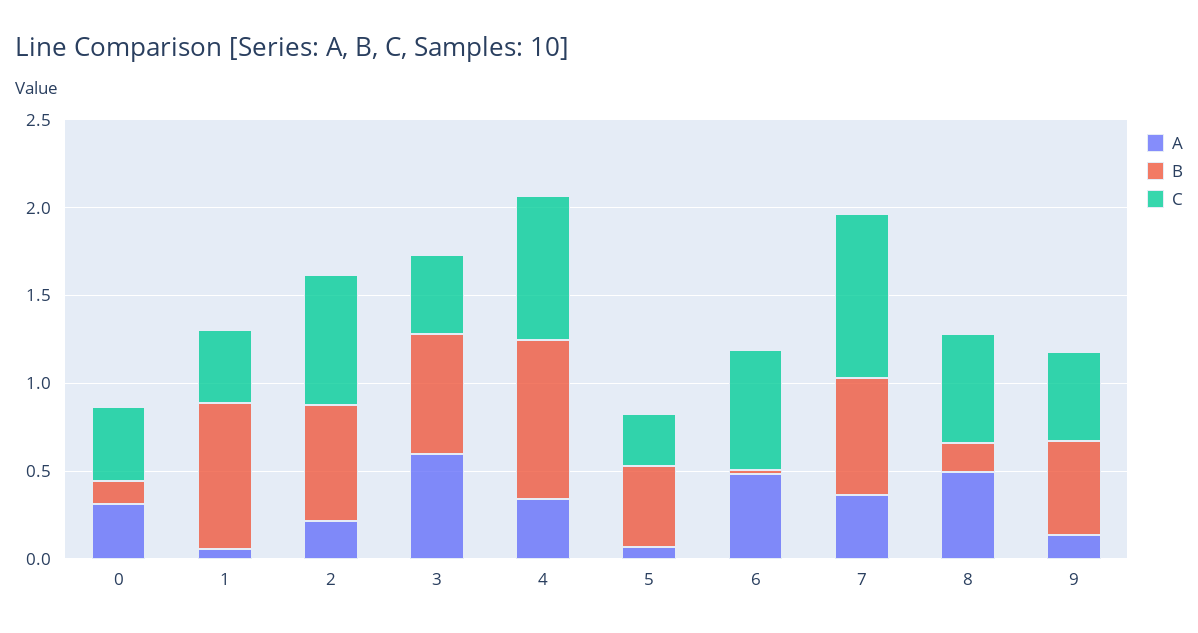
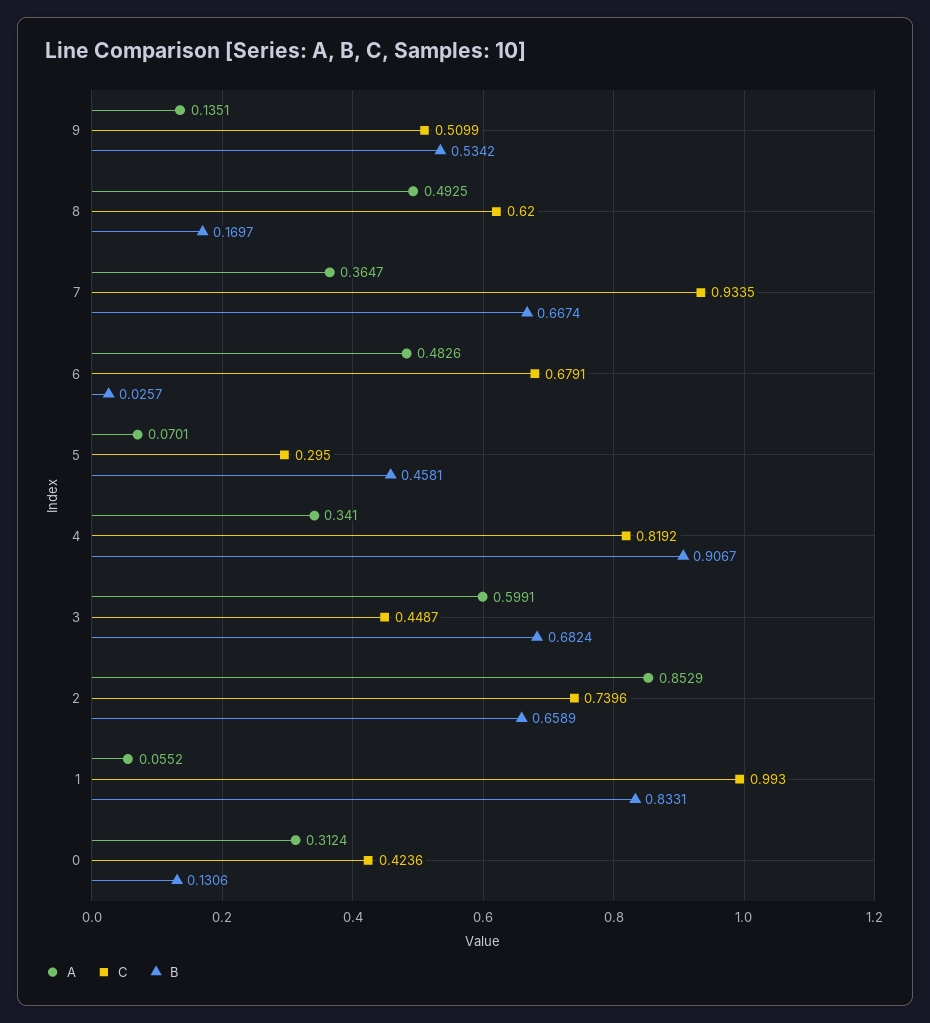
C, 1: 0.4 -> 0.993
A, 2: 0.2 -> 0.8529

